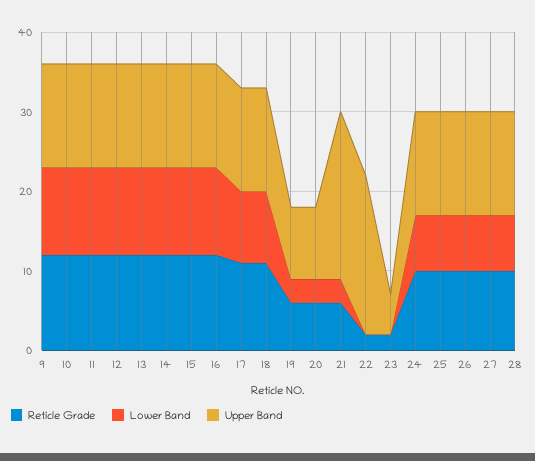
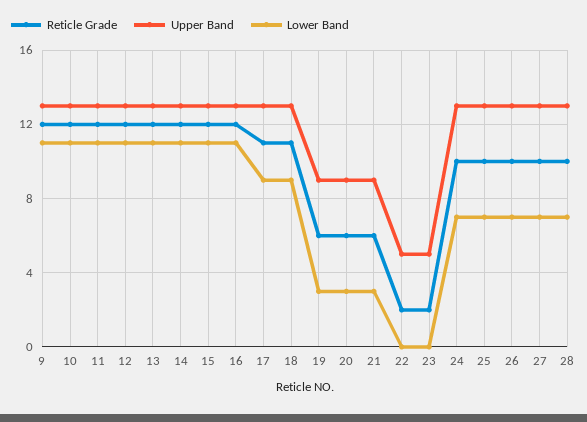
Upper Band, 21: 20 -> 9
Upper Band, 22: 20 -> 5

